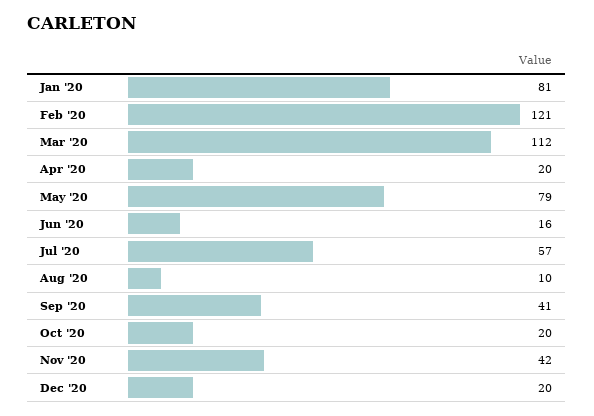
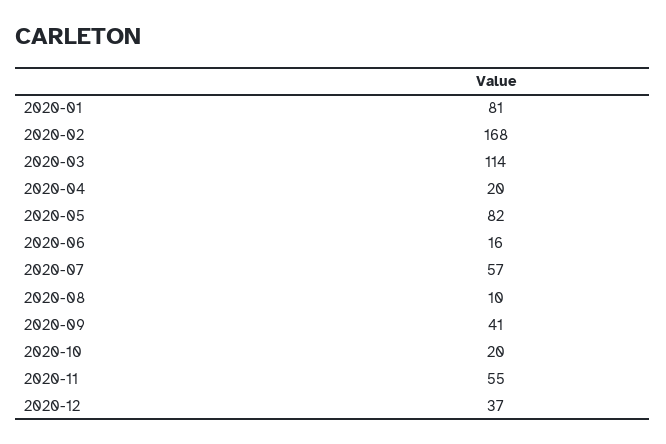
Feb '20: 121 -> 168
Mar '20: 112 -> 114
May '20: 79 -> 82
Nov '20: 42 -> 55
Dec '20: 20 -> 37

